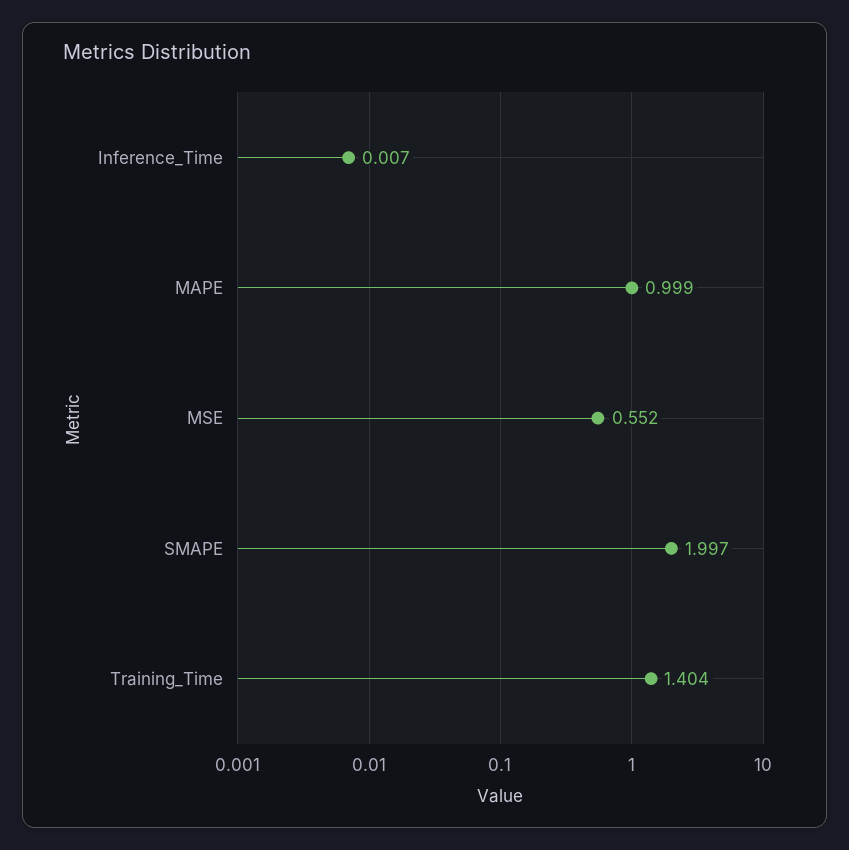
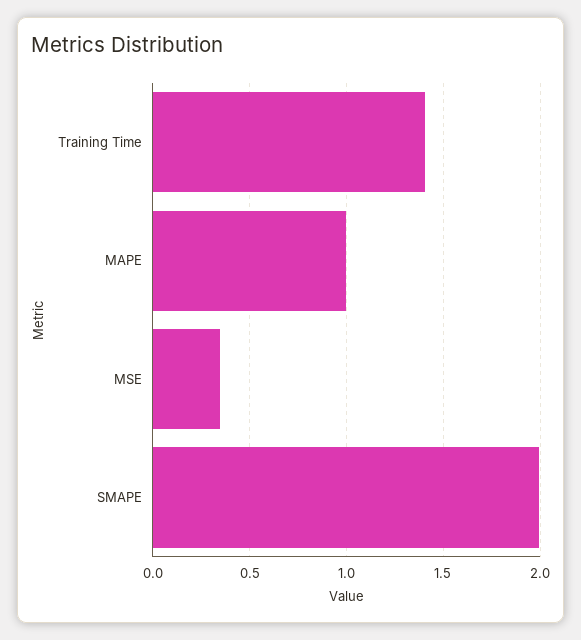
Inference_Time: 0.007 -> none
MSE: 0.552 -> 0.35

